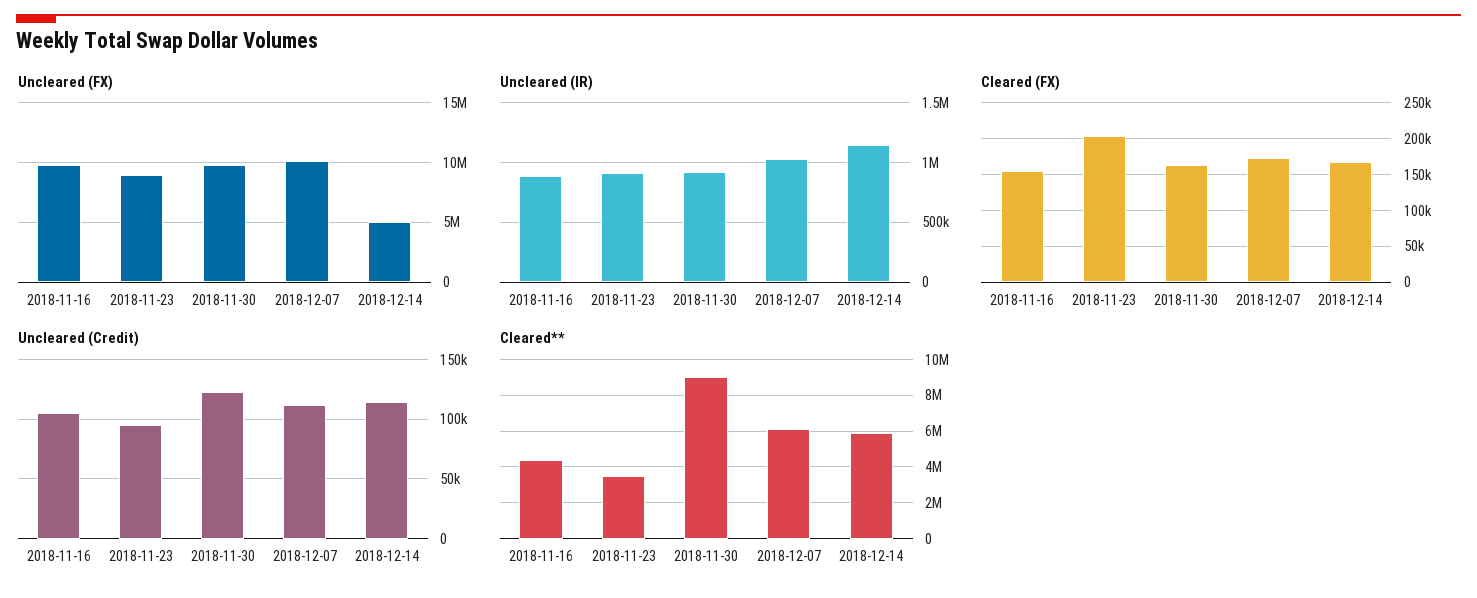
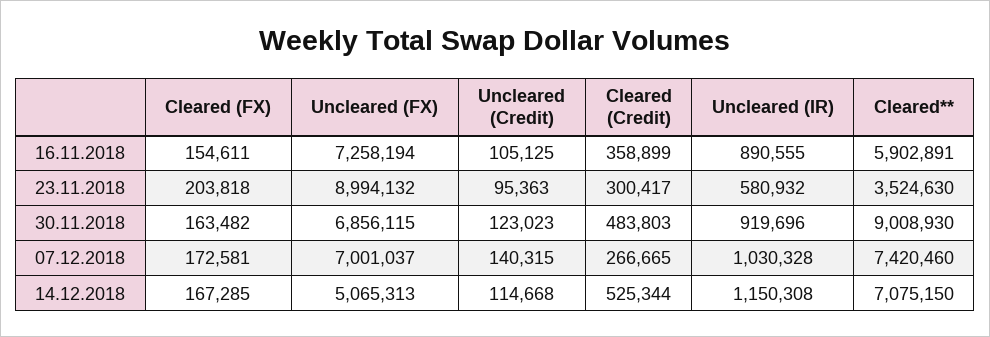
Uncleared (FX), 2018-11-16: 10000000 -> 7258194
Uncleared (FX), 2018-11-30: 10000000 -> 6856115
Uncleared (FX), 2018-12-07: 10000000 -> 7001037
Uncleared (IR), 2018-11-23: 900000 -> 580932
Uncleared (Credit), 2018-12-07: 110000 -> 140315
Cleared**, 2018-11-16: 4500000 -> 5902891
Cleared**, 2018-12-07: 6000000 -> 7420460
Cleared**, 2018-12-14: 6000000 -> 7075150
Cleared (Credit), 2018-11-16: none -> 358899
Cleared (Credit), 2018-11-23: none -> 300417
Cleared (Credit), 2018-11-30: none -> 483803
Cleared (Credit), 2018-12-07: none -> 266665
Cleared (Credit), 2018-12-14: none -> 525344

